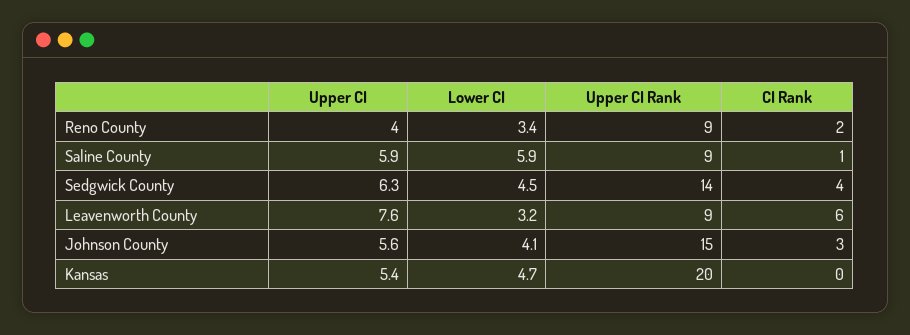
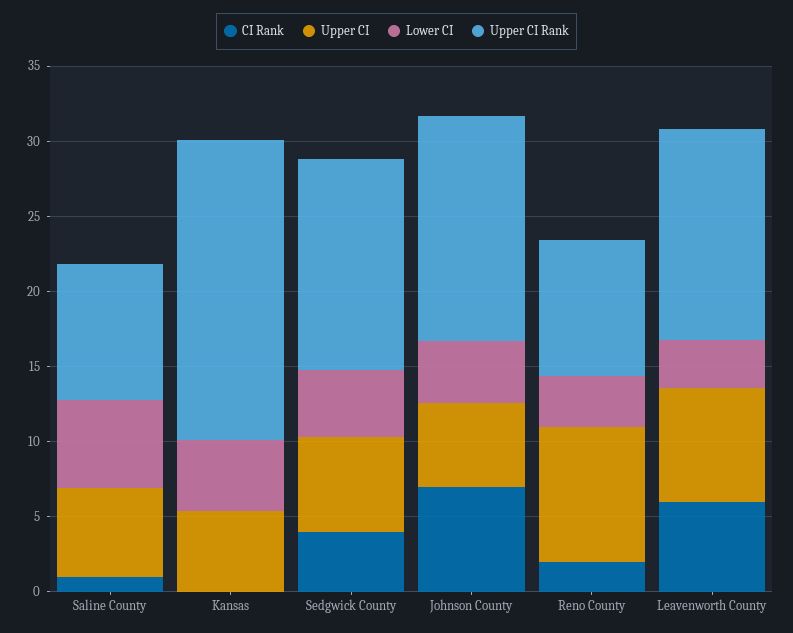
Upper CI, Reno County: 4 -> 9
Upper CI Rank, Leavenworth County: 9 -> 14
CI Rank, Johnson County: 3 -> 7

